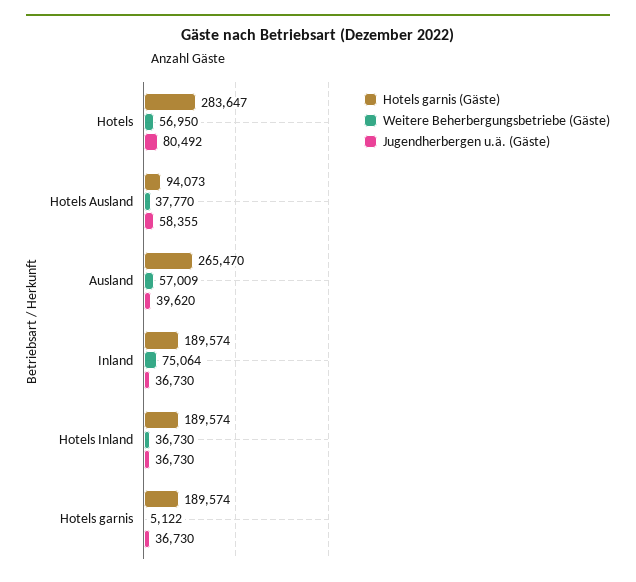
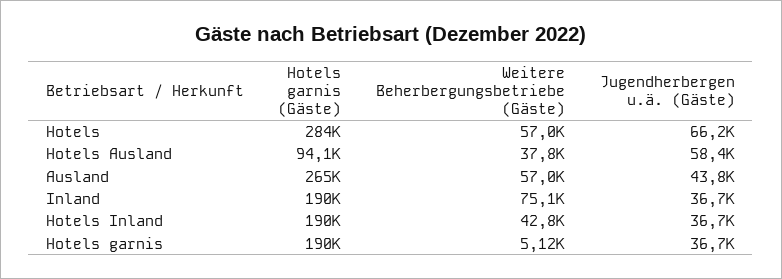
Jugendherbergen u.ä. (Gäste), Hotels: 80492 -> 66200
Jugendherbergen u.ä. (Gäste), Ausland: 39620 -> 43800
Weitere Beherbergungsbetriebe (Gäste), Hotels Inland: 36730 -> 42800

